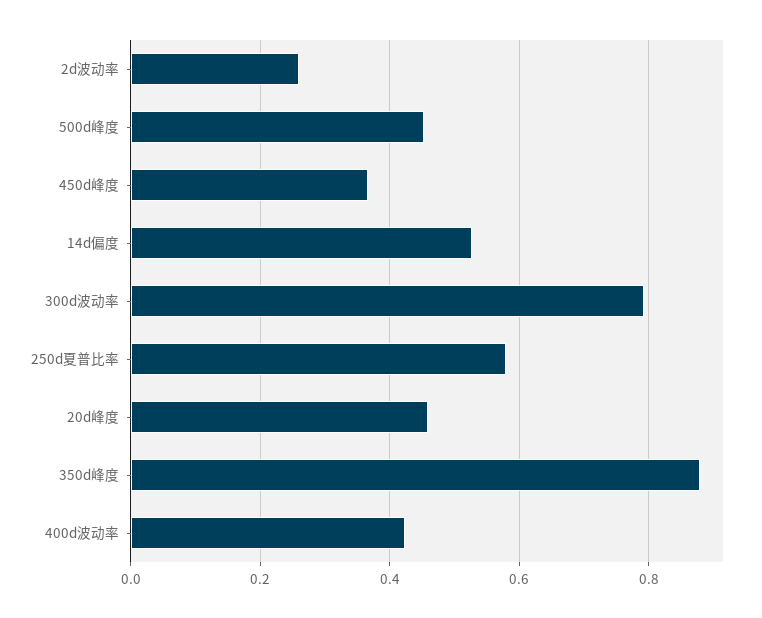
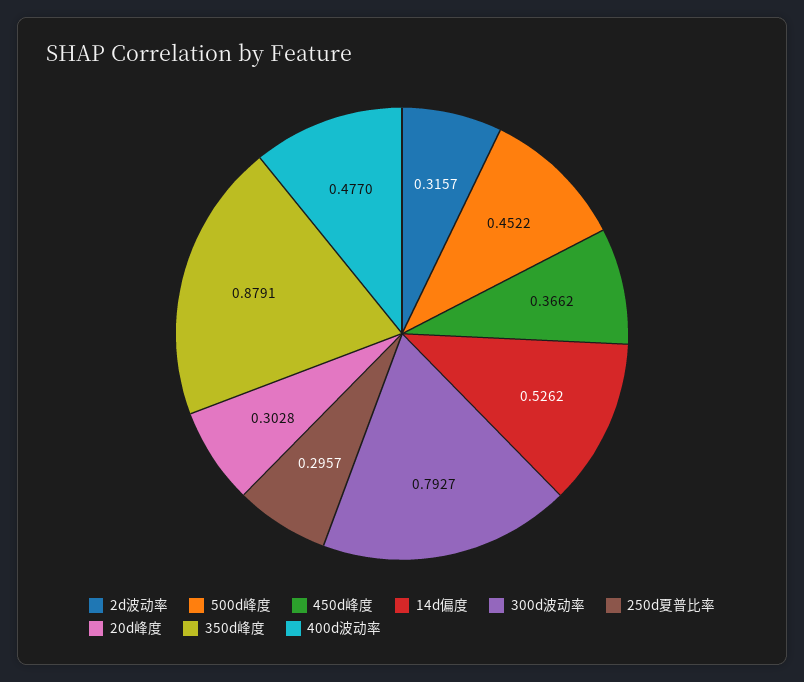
2d波动率: 0.26 -> 0.3157
250d夏普比率: 0.58 -> 0.2957
20d峰度: 0.46 -> 0.3028
400d波动率: 0.42 -> 0.477

